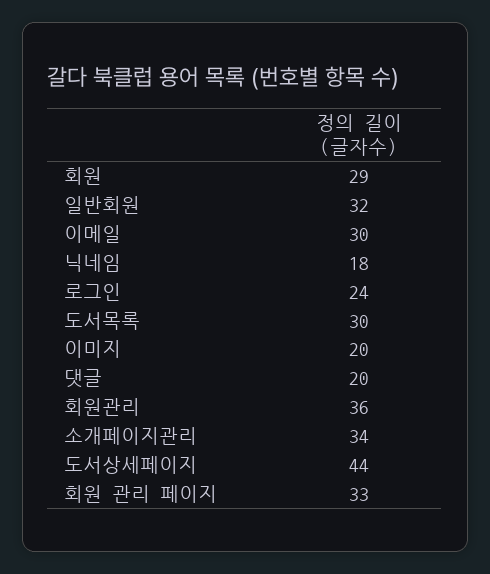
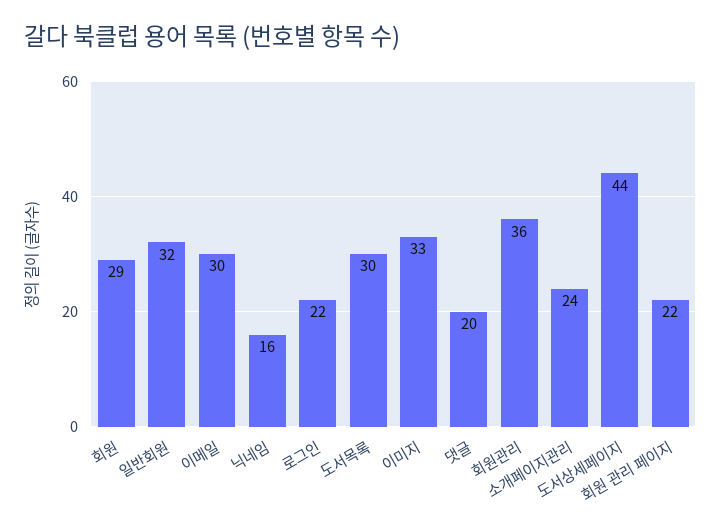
닉네임: 18 -> 16
로그인: 24 -> 22
이미지: 20 -> 33
소개페이지관리: 34 -> 24
회원 관리 페이지: 33 -> 22

